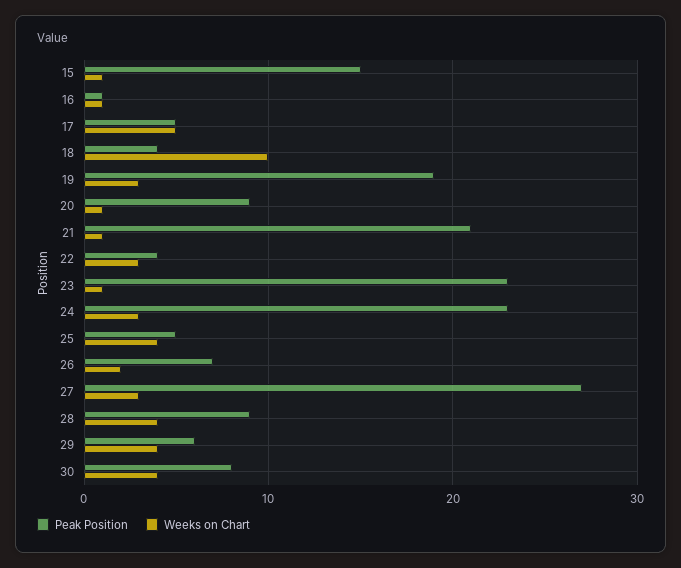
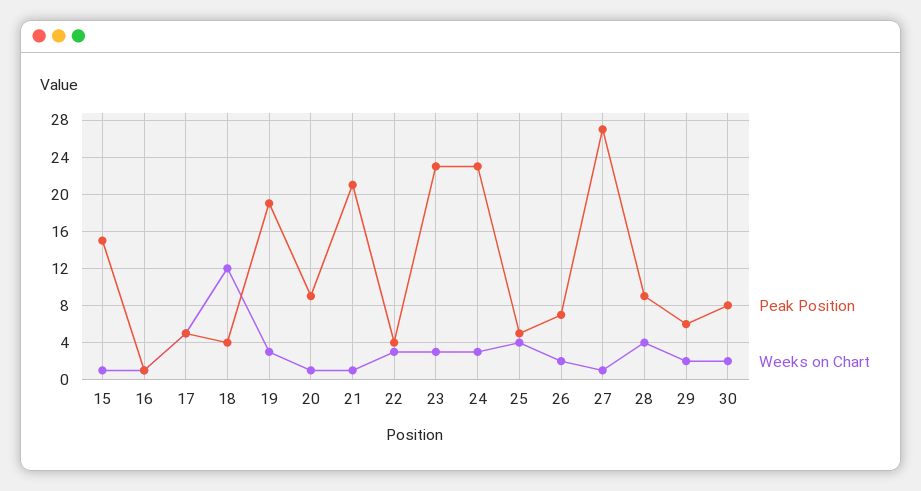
Weeks on Chart, 18: 10 -> 12
Weeks on Chart, 23: 1 -> 3
Weeks on Chart, 27: 3 -> 1
Weeks on Chart, 29: 4 -> 2
Weeks on Chart, 30: 4 -> 2

